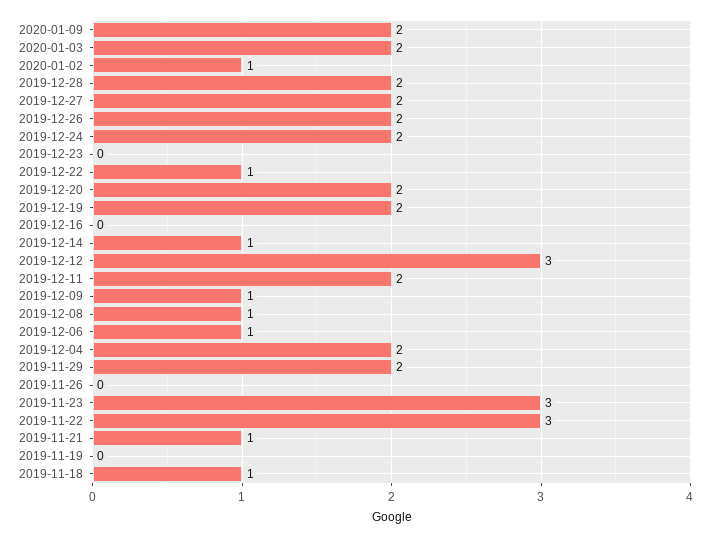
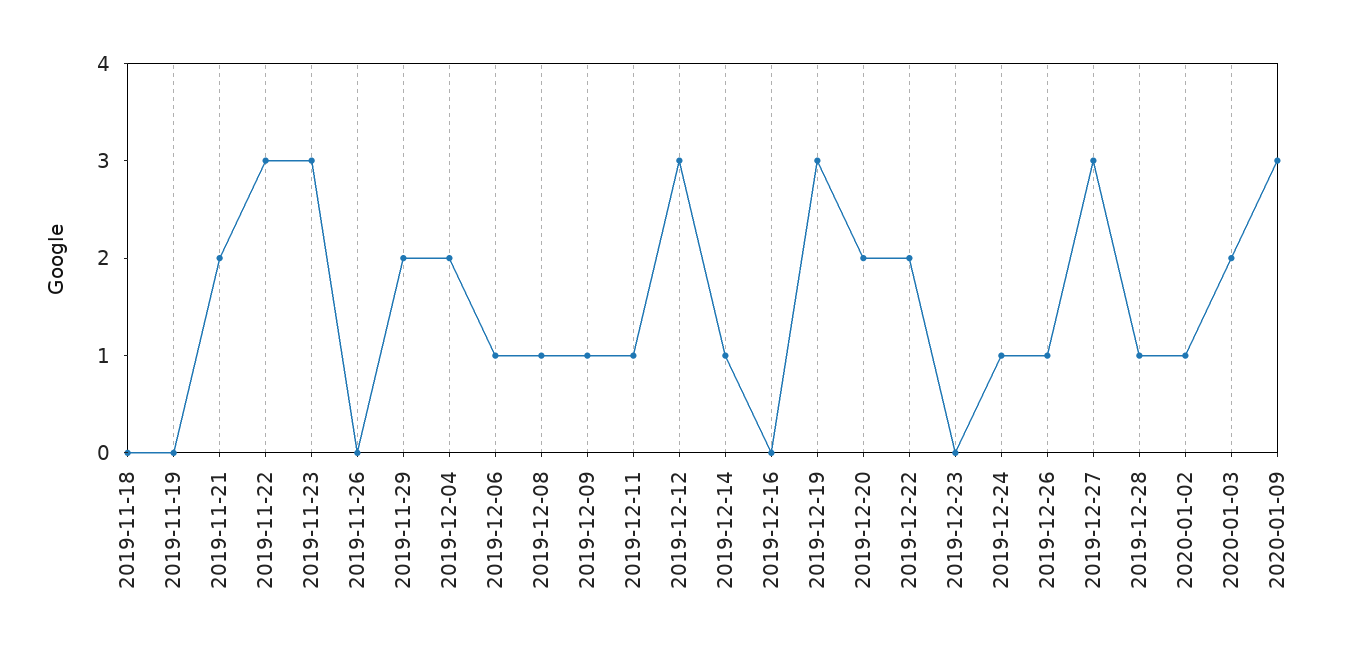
2020-01-09: 2 -> 3
2019-12-28: 2 -> 1
2019-12-27: 2 -> 3
2019-12-26: 2 -> 1
2019-12-24: 2 -> 1
2019-12-22: 1 -> 2
2019-12-19: 2 -> 3
2019-12-11: 2 -> 1
2019-11-21: 1 -> 2
2019-11-18: 1 -> 0

